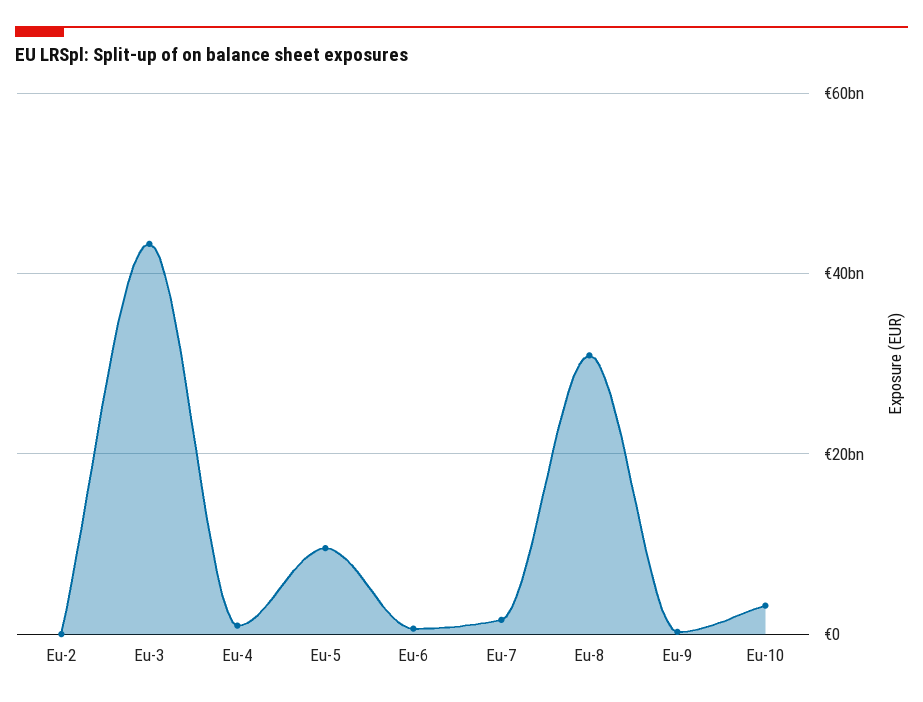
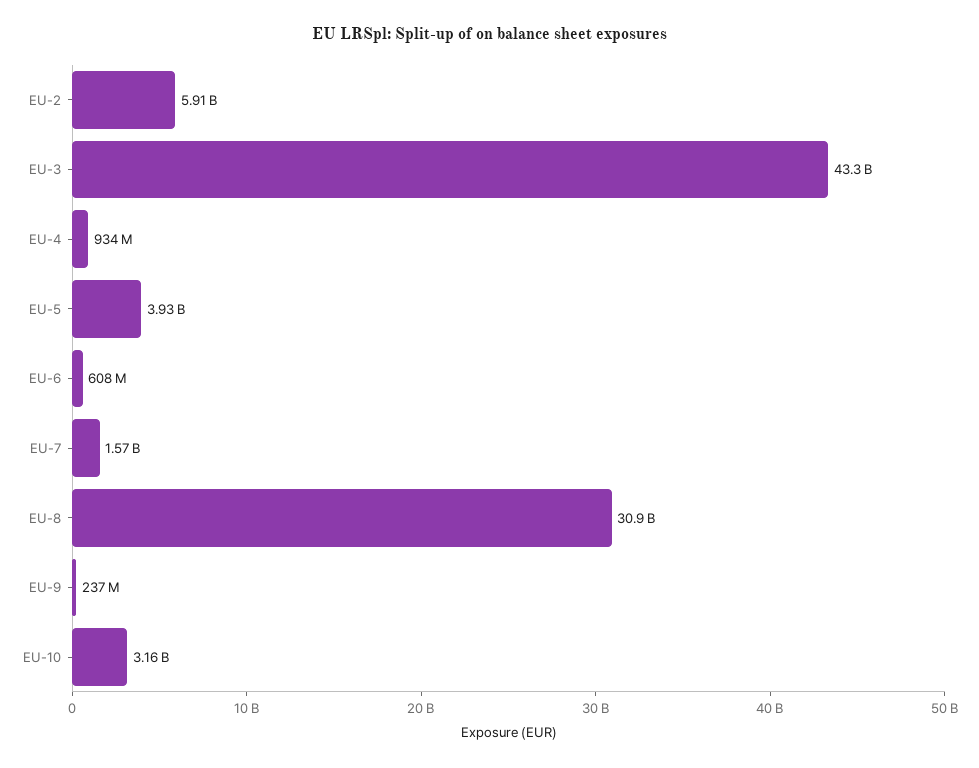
Eu-2: 0 -> 5910000000
Eu-5: 10000000000 -> 3930000000

